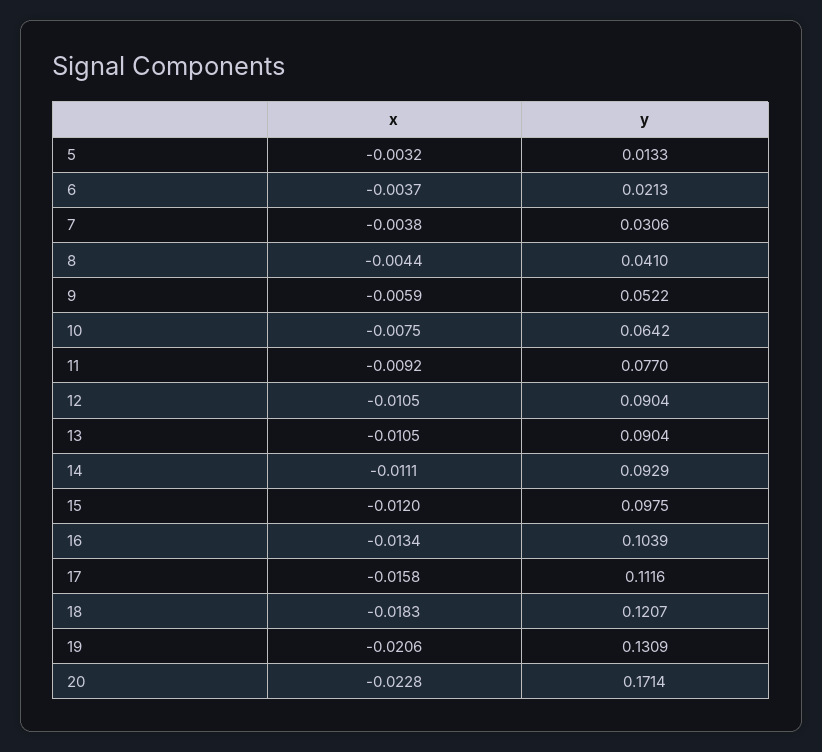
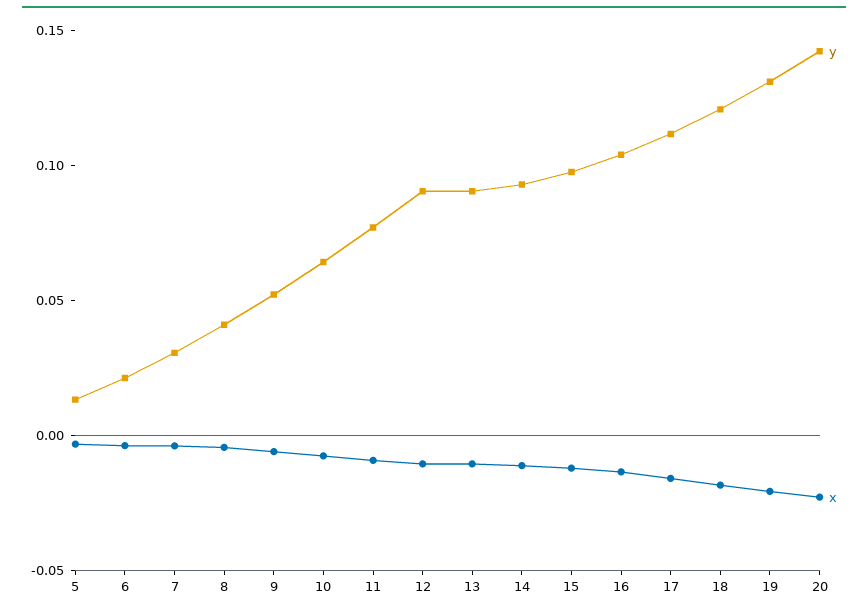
y, 20: 0.1714 -> 0.14

